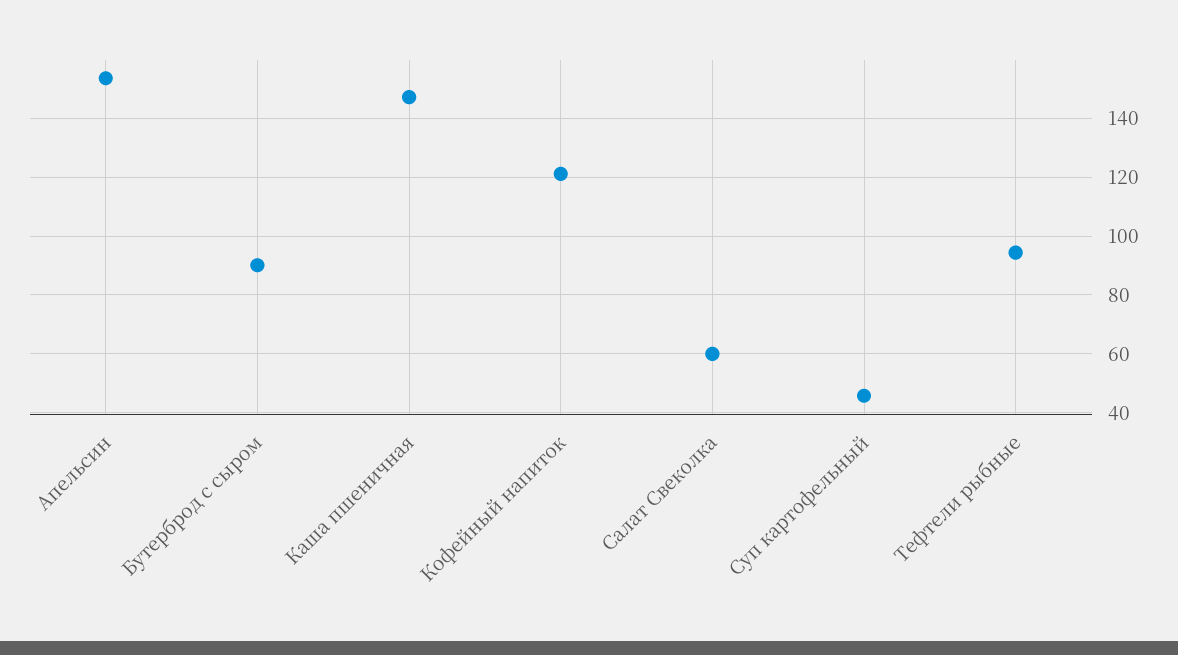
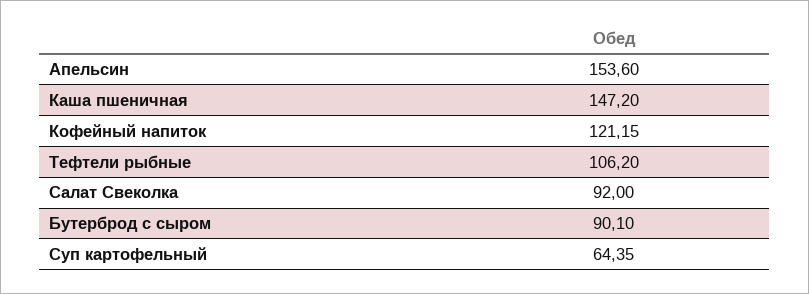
Салат Свеколка: 60 -> 92
Суп картофельный: 45 -> 64.35
Тефтели рыбные: 95 -> 106.2

